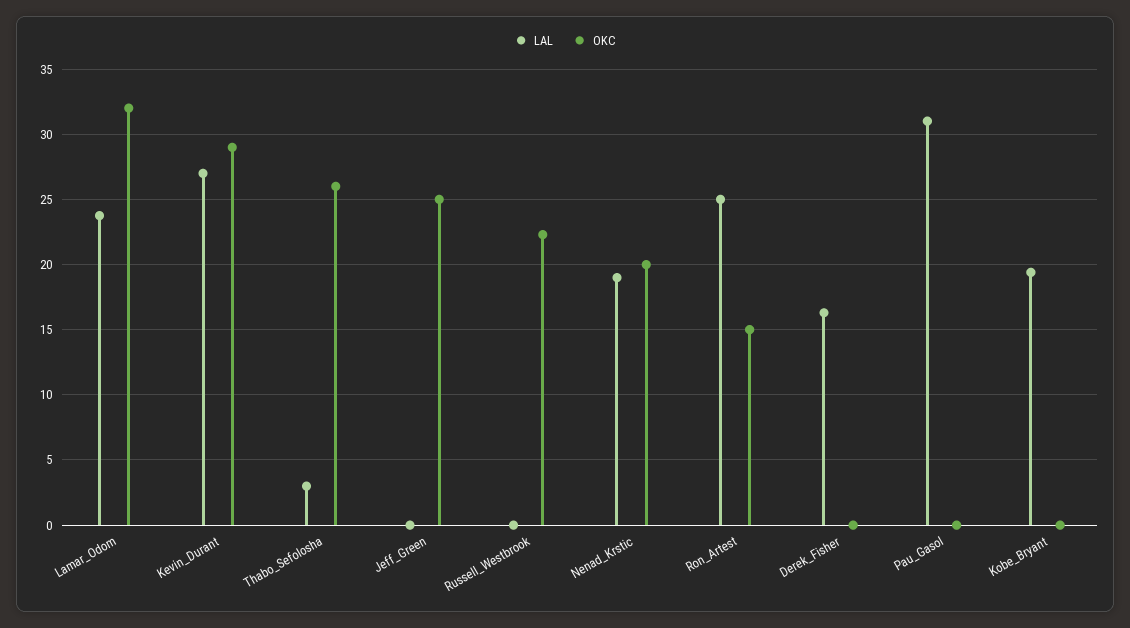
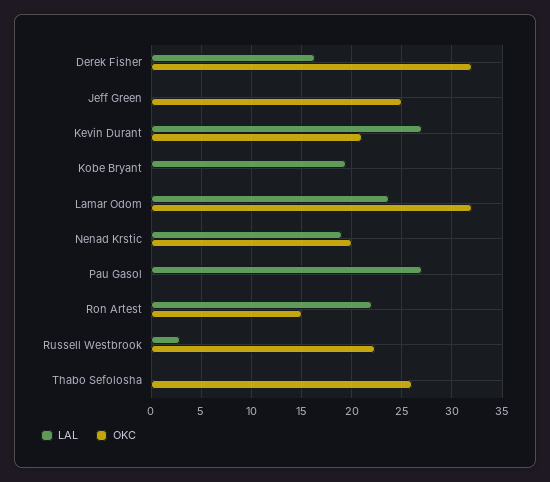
OKC, Kevin_Durant: 29 -> 21
LAL, Thabo_Sefolosha: 3 -> 0
LAL, Russell_Westbrook: 0 -> 3
LAL, Ron_Artest: 25 -> 22
OKC, Derek_Fisher: 0 -> 32
LAL, Pau_Gasol: 31 -> 27

